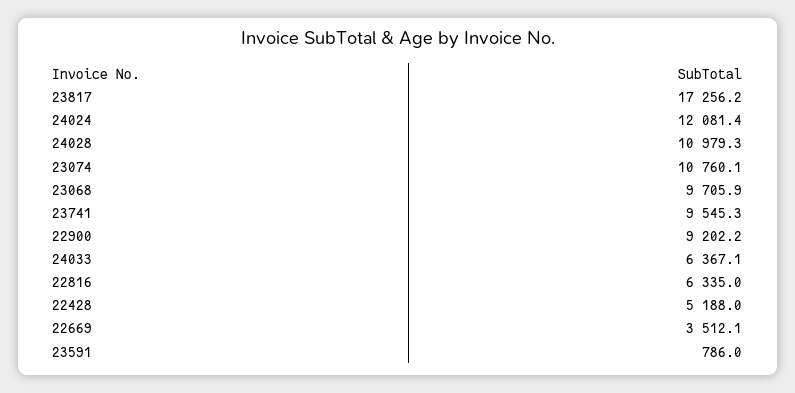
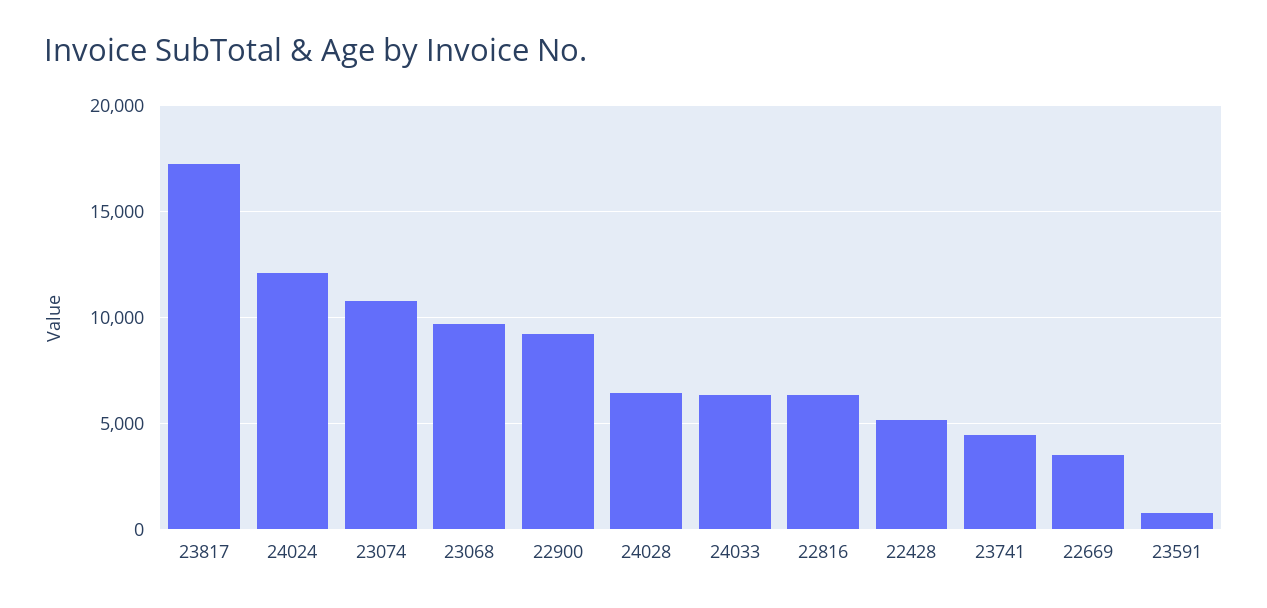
24028: 10979.3 -> 6500
23741: 9545.3 -> 4500

